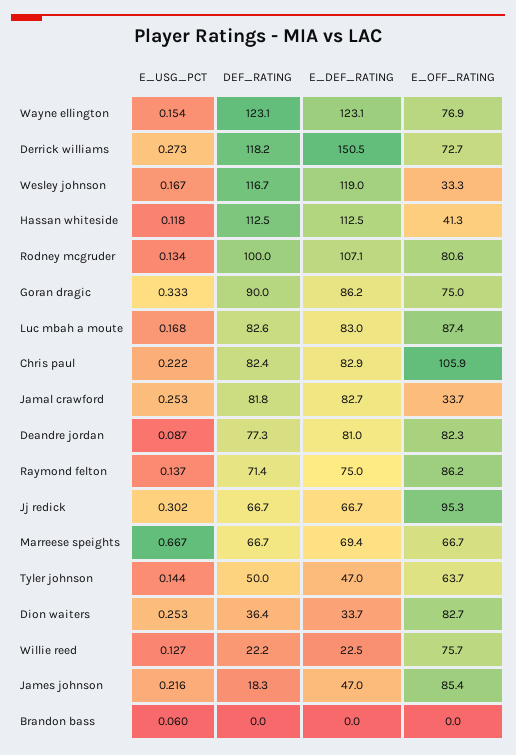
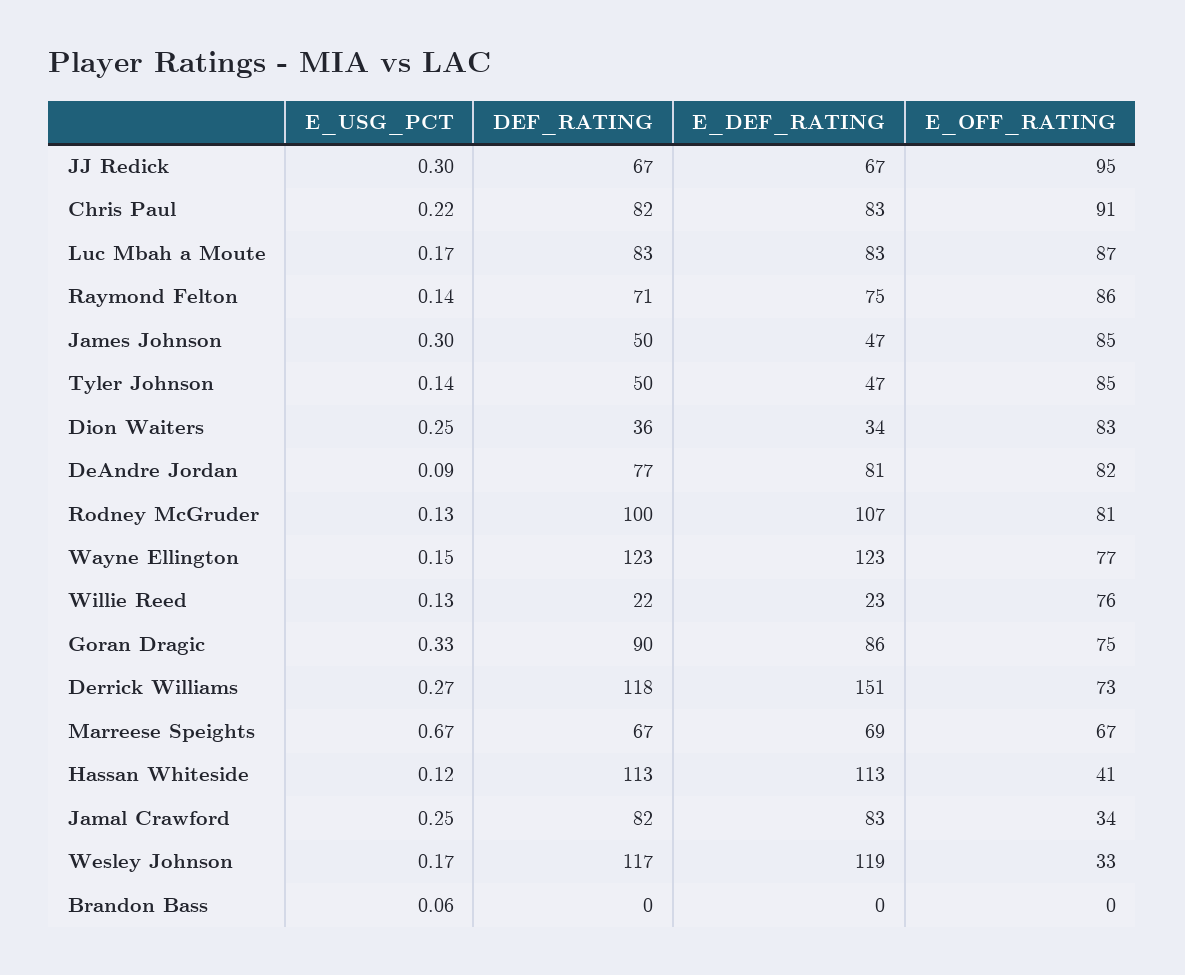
E_OFF_RATING, Chris paul: 105.9 -> 91
E_OFF_RATING, Tyler johnson: 63.7 -> 85
E_USG_PCT, James johnson: 0.216 -> 0.3
DEF_RATING, James johnson: 18.3 -> 50

